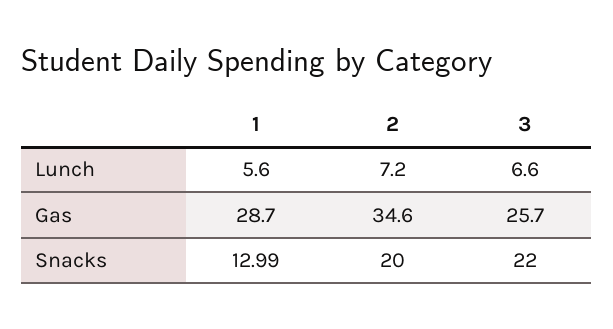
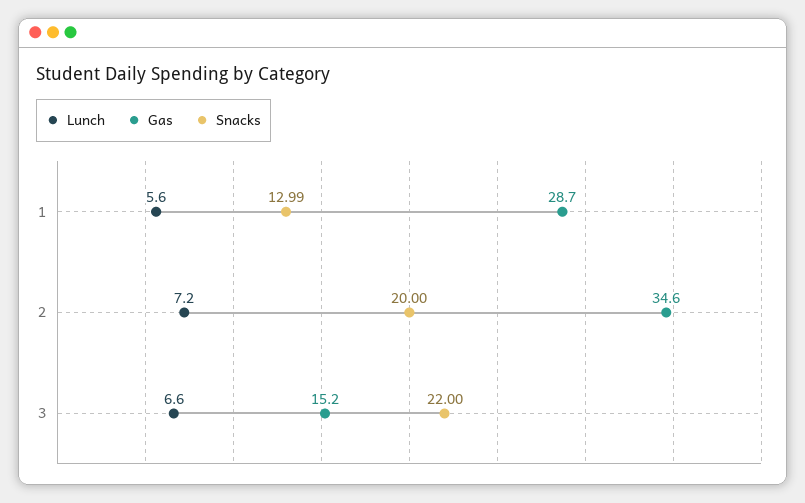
Gas, 3: 25.7 -> 15.2

